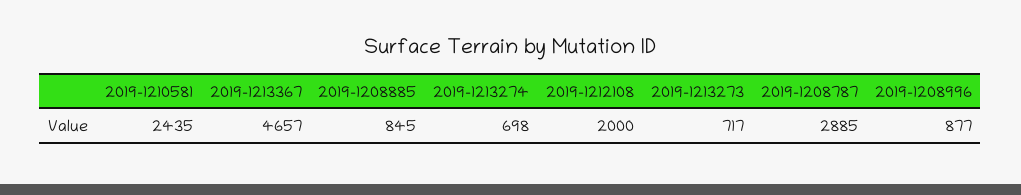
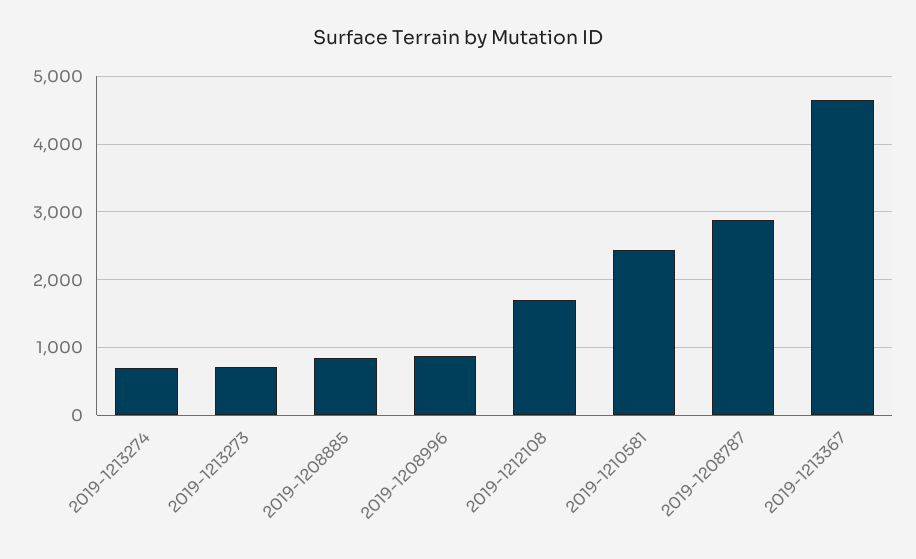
2019-1212108: 2000 -> 1700

